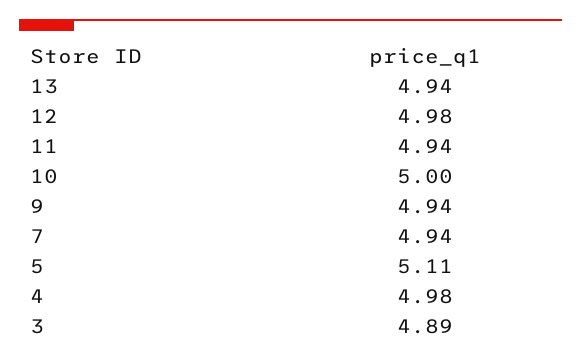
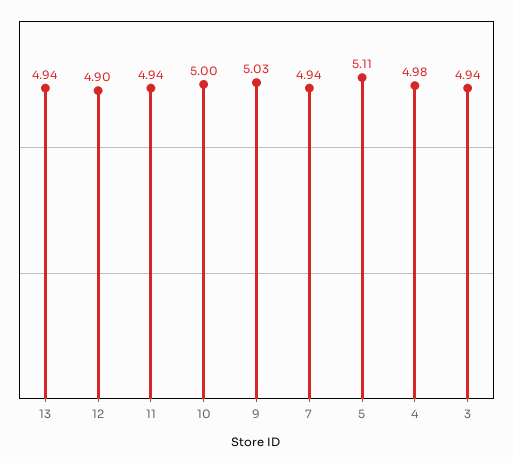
12: 4.98 -> 4.9
9: 4.94 -> 5.03
3: 4.89 -> 4.94

